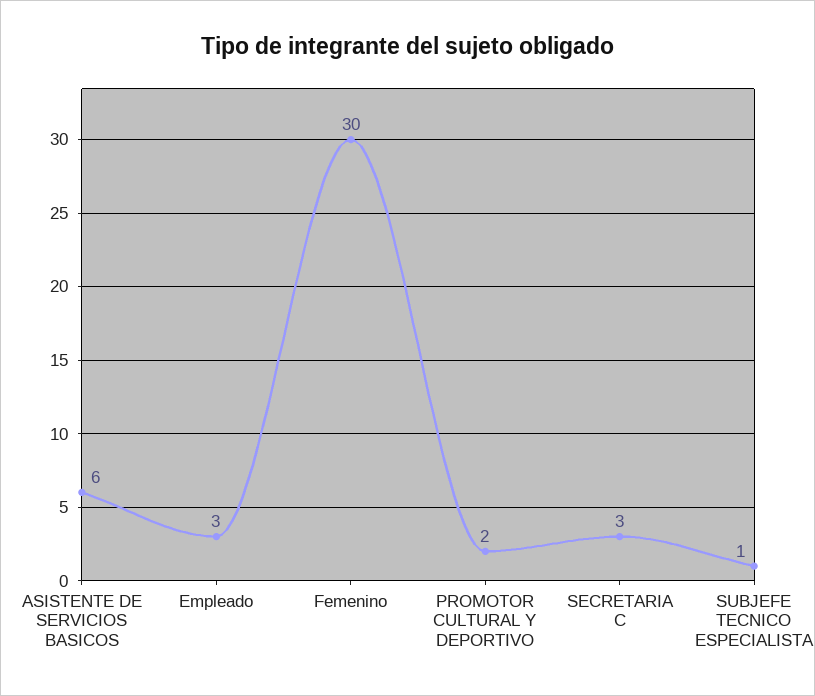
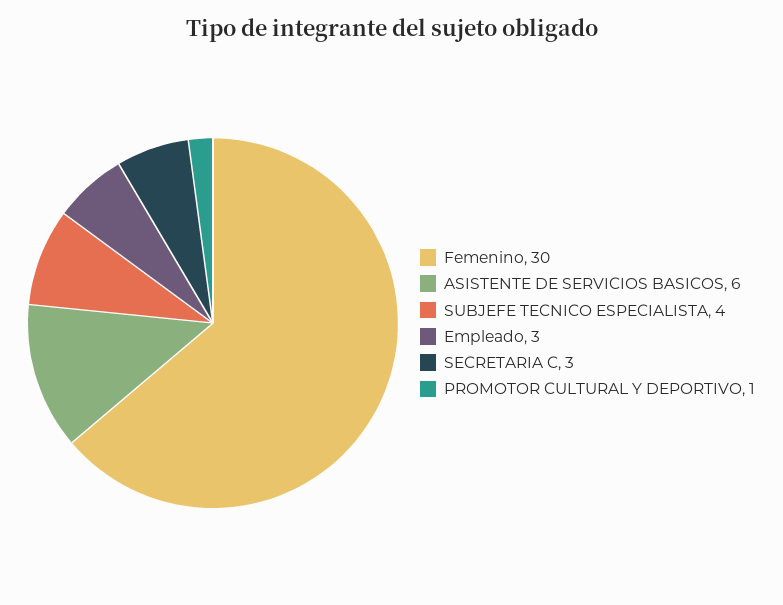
PROMOTOR CULTURAL Y DEPORTIVO: 2 -> 1
SUBJEFE TECNICO ESPECIALISTA: 1 -> 4

